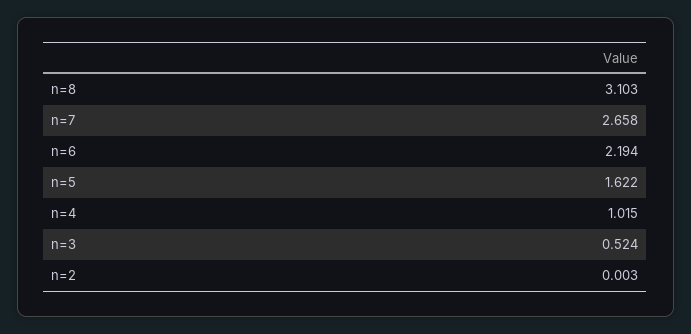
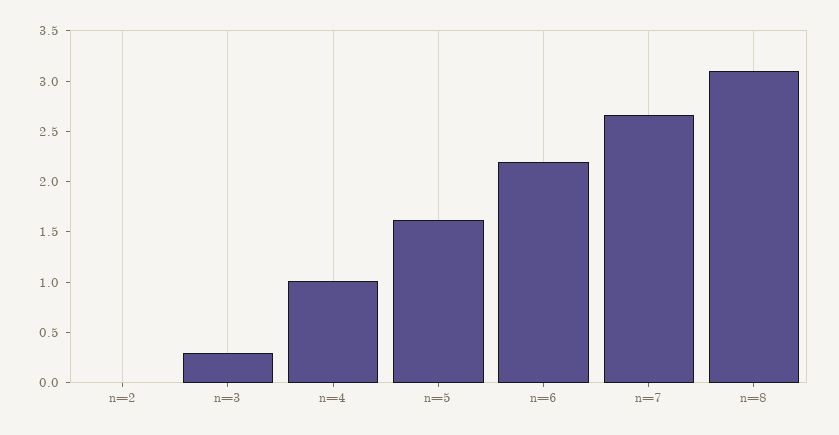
n=3: 0.524 -> 0.3

